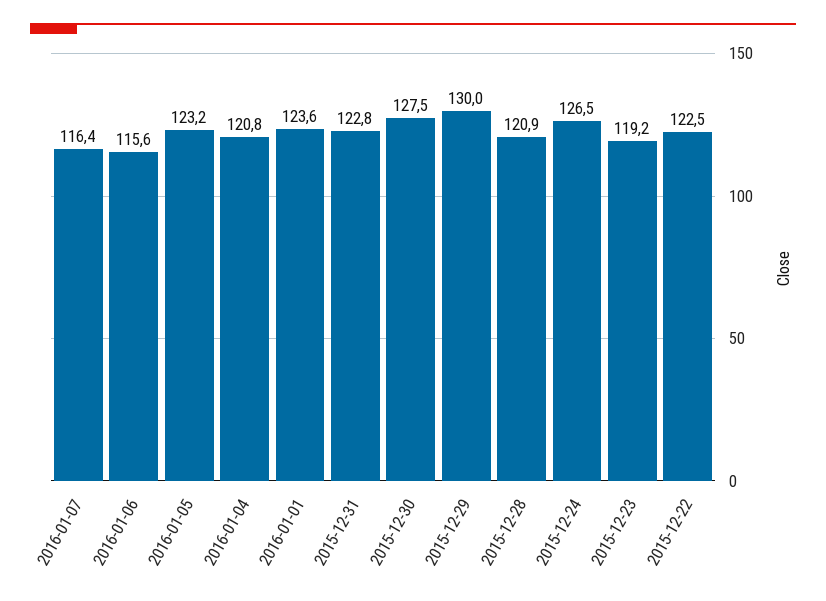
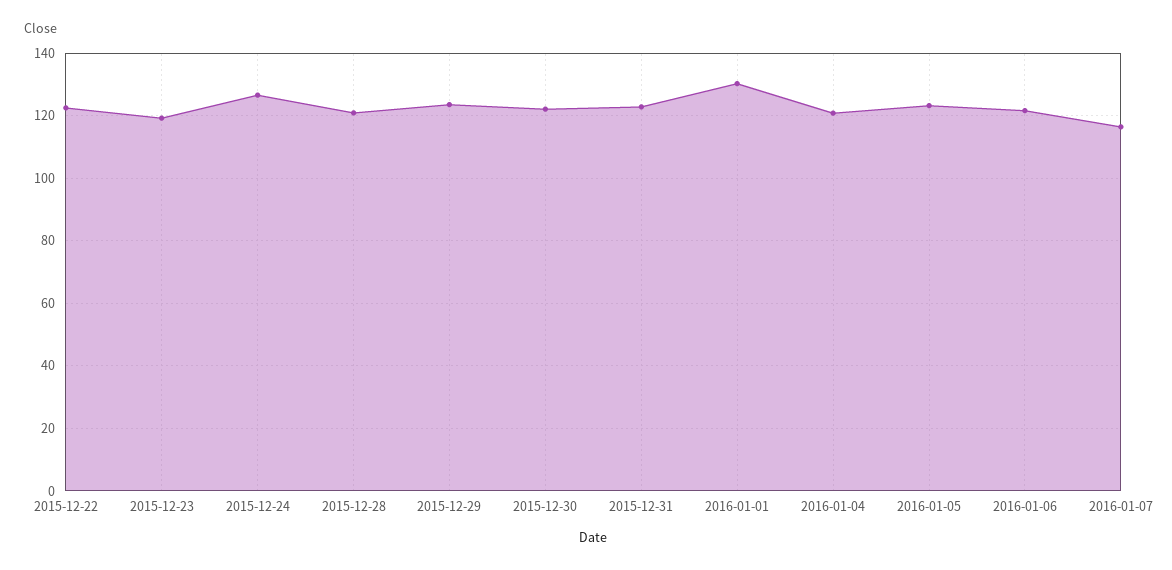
2016-01-06: 115.6 -> 122
2016-01-01: 123.6 -> 130
2015-12-30: 127.5 -> 122
2015-12-29: 130 -> 124

